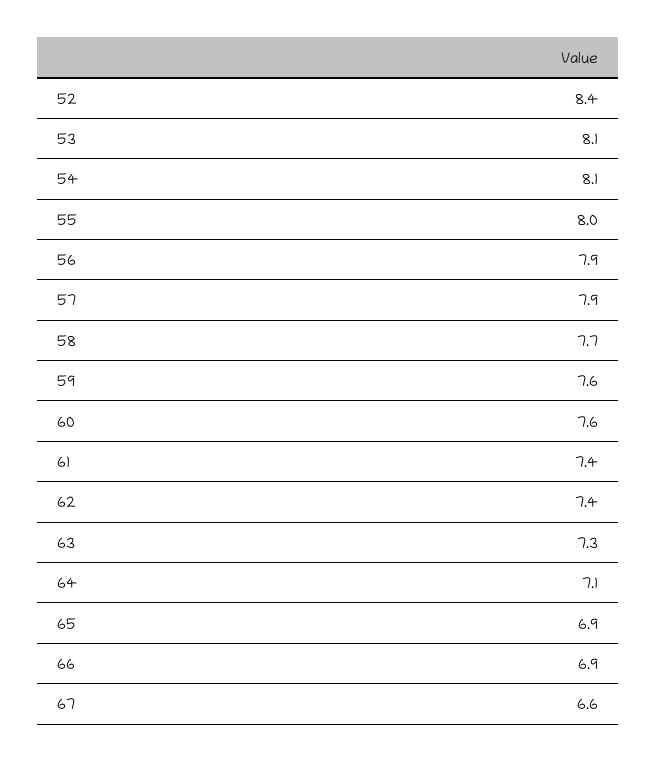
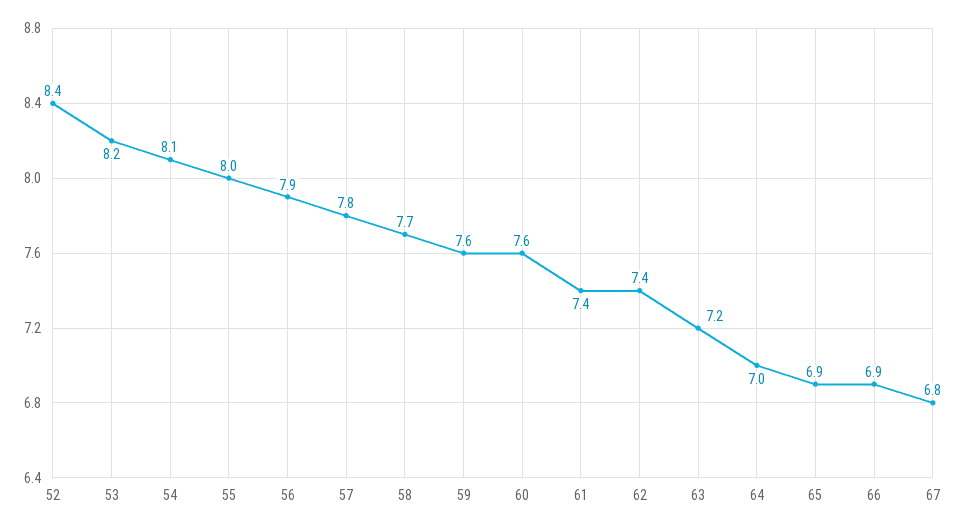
53: 8.1 -> 8.2
57: 7.9 -> 7.8
63: 7.3 -> 7.2
64: 7.1 -> 7
67: 6.6 -> 6.8

